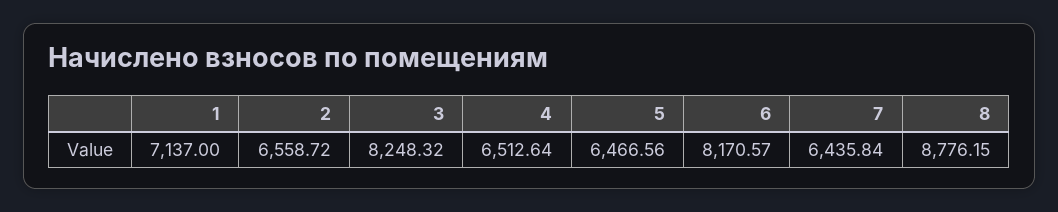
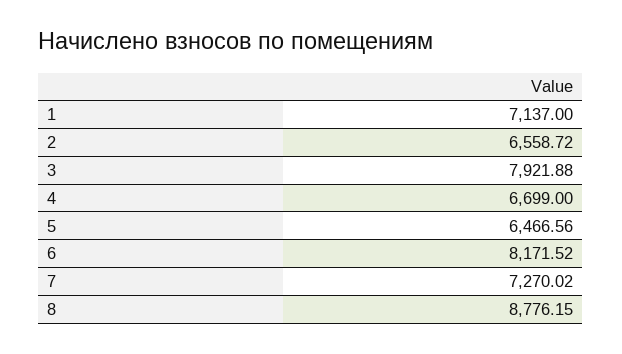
3: 8248.32 -> 7921.88
4: 6512.64 -> 6699
6: 8170.57 -> 8171.52
7: 6435.84 -> 7270.02

